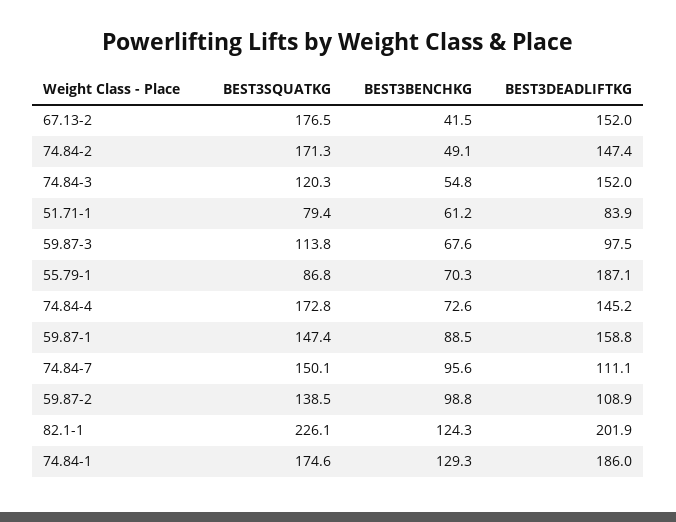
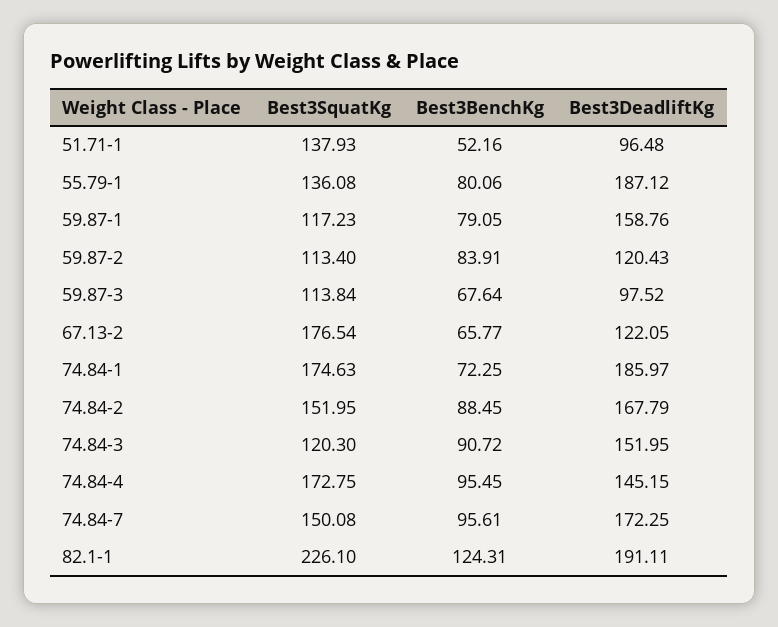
BEST3BENCHKG, 67.13-2: 41.5 -> 65.77
BEST3DEADLIFTKG, 67.13-2: 152 -> 122.05
BEST3SQUATKG, 74.84-2: 171.3 -> 151.95
BEST3BENCHKG, 74.84-2: 49.1 -> 88.45
BEST3DEADLIFTKG, 74.84-2: 147.4 -> 167.79
BEST3BENCHKG, 74.84-3: 54.8 -> 90.72
BEST3SQUATKG, 51.71-1: 79.4 -> 137.93
BEST3BENCHKG, 51.71-1: 61.2 -> 52.16
BEST3DEADLIFTKG, 51.71-1: 83.9 -> 96.48
BEST3SQUATKG, 55.79-1: 86.8 -> 136.08
BEST3BENCHKG, 55.79-1: 70.3 -> 80.06
BEST3BENCHKG, 74.84-4: 72.6 -> 95.45
BEST3SQUATKG, 59.87-1: 147.4 -> 117.23
BEST3BENCHKG, 59.87-1: 88.5 -> 79.05
BEST3DEADLIFTKG, 74.84-7: 111.1 -> 172.25
BEST3SQUATKG, 59.87-2: 138.5 -> 113.4
BEST3BENCHKG, 59.87-2: 98.8 -> 83.91
BEST3DEADLIFTKG, 59.87-2: 108.9 -> 120.43
BEST3DEADLIFTKG, 82.1-1: 201.9 -> 191.11
BEST3BENCHKG, 74.84-1: 129.3 -> 72.25

